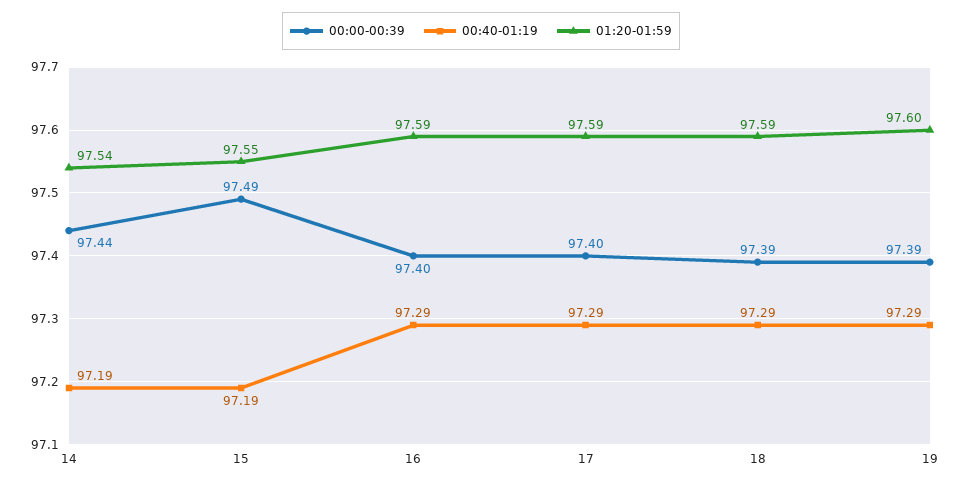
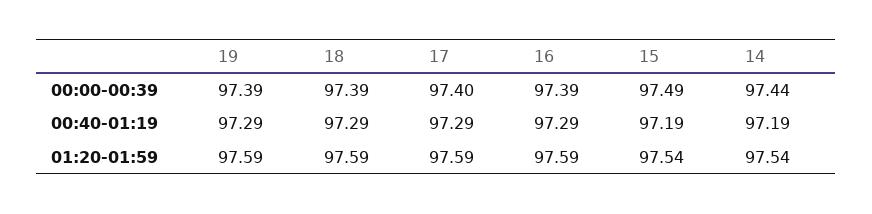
01:20-01:59, 15: 97.55 -> 97.54
00:00-00:39, 16: 97.4 -> 97.39
01:20-01:59, 19: 97.6 -> 97.59

